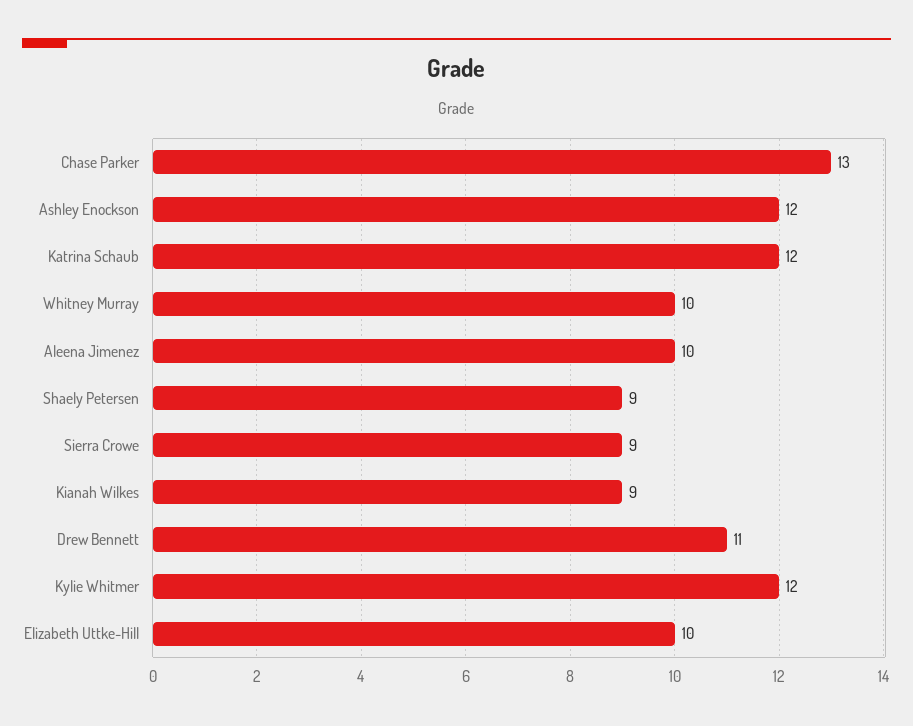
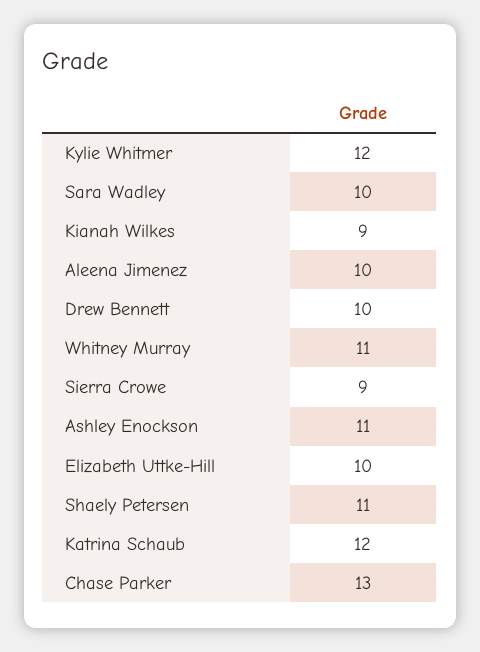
Ashley Enockson: 12 -> 11
Whitney Murray: 10 -> 11
Shaely Petersen: 9 -> 11
Drew Bennett: 11 -> 10
Sara Wadley: none -> 10

